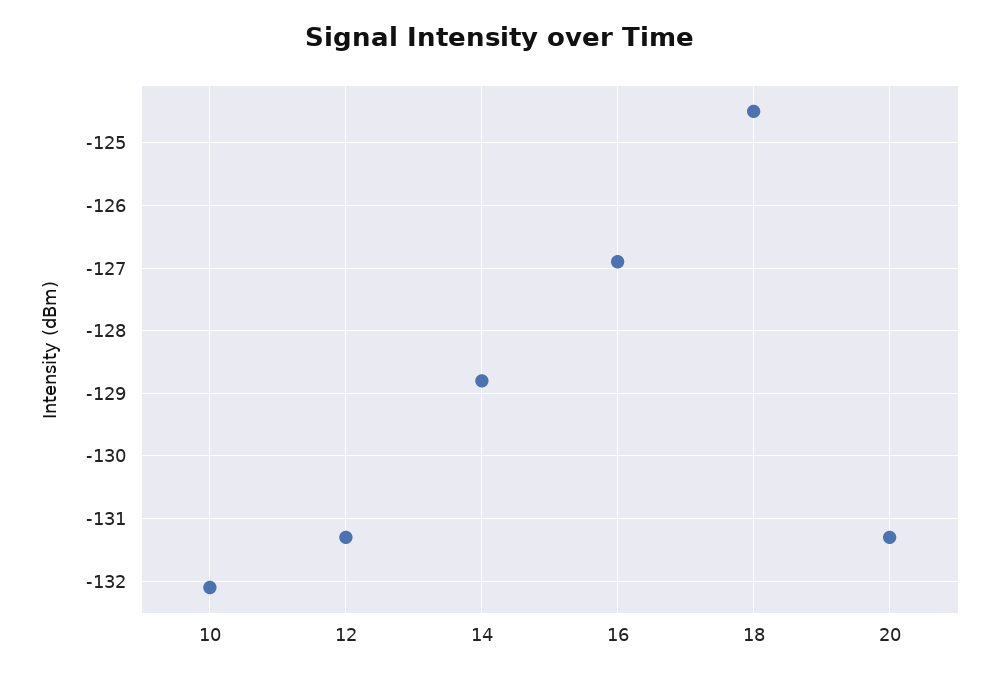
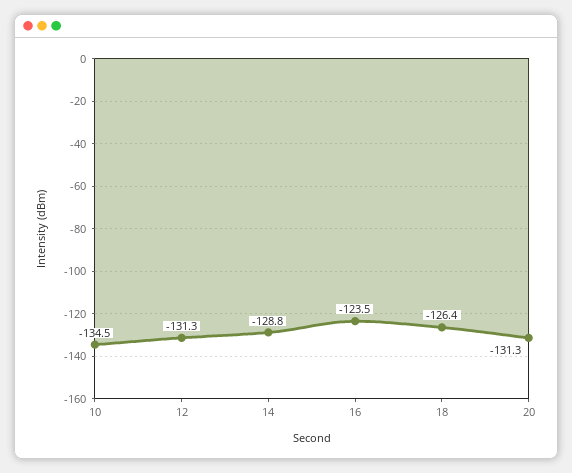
10: -132.1 -> -134.5
16: -126.9 -> -123.5
18: -124.5 -> -126.4

